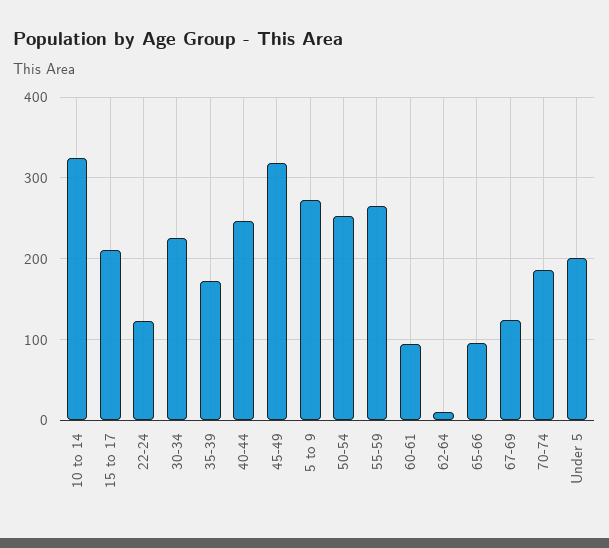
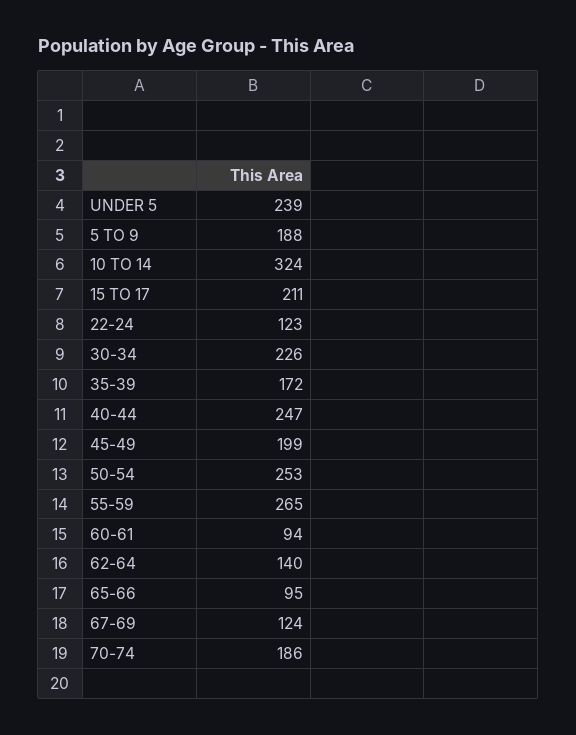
45-49: 320 -> 199
5 to 9: 270 -> 188
62-64: 10 -> 140
Under 5: 200 -> 239

